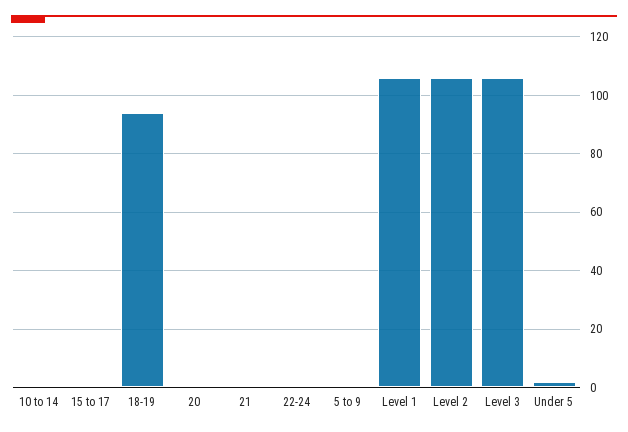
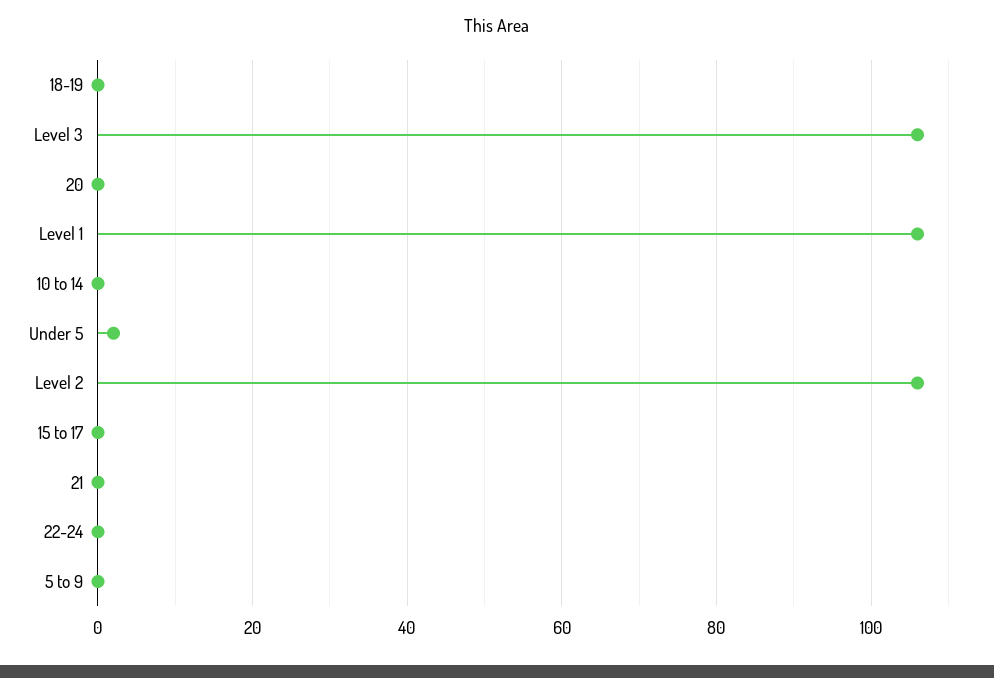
18-19: 95 -> 0

